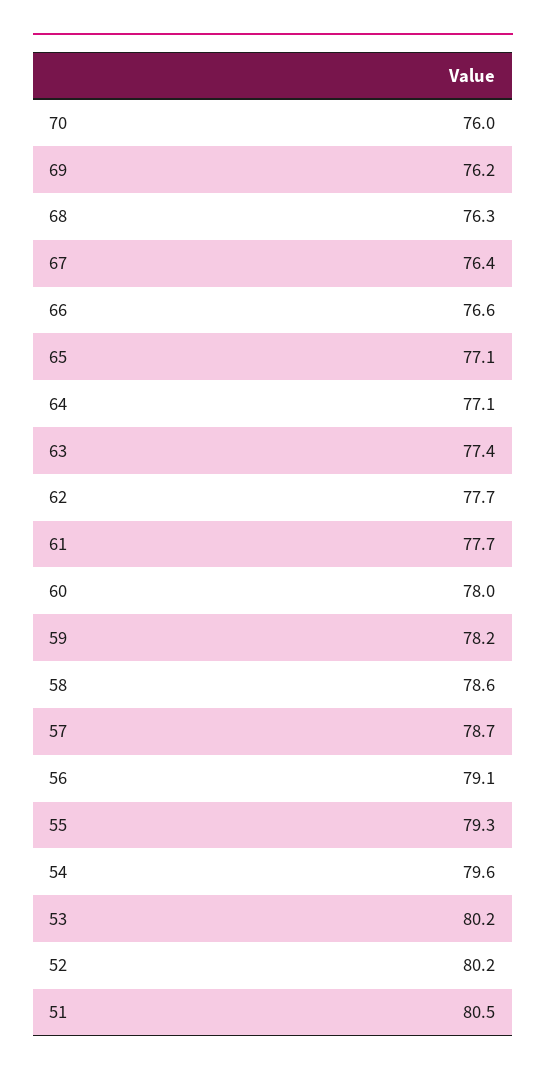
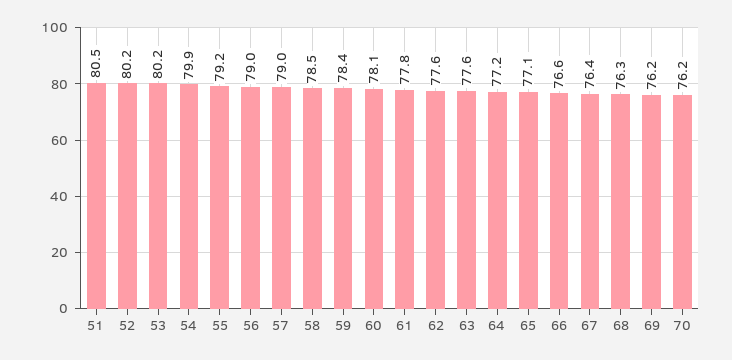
70: 76 -> 76.2
64: 77.1 -> 77.2
63: 77.4 -> 77.6
62: 77.7 -> 77.6
61: 77.7 -> 77.8
60: 78 -> 78.1
59: 78.2 -> 78.4
58: 78.6 -> 78.5
57: 78.7 -> 79
56: 79.1 -> 79
55: 79.3 -> 79.2
54: 79.6 -> 79.9

